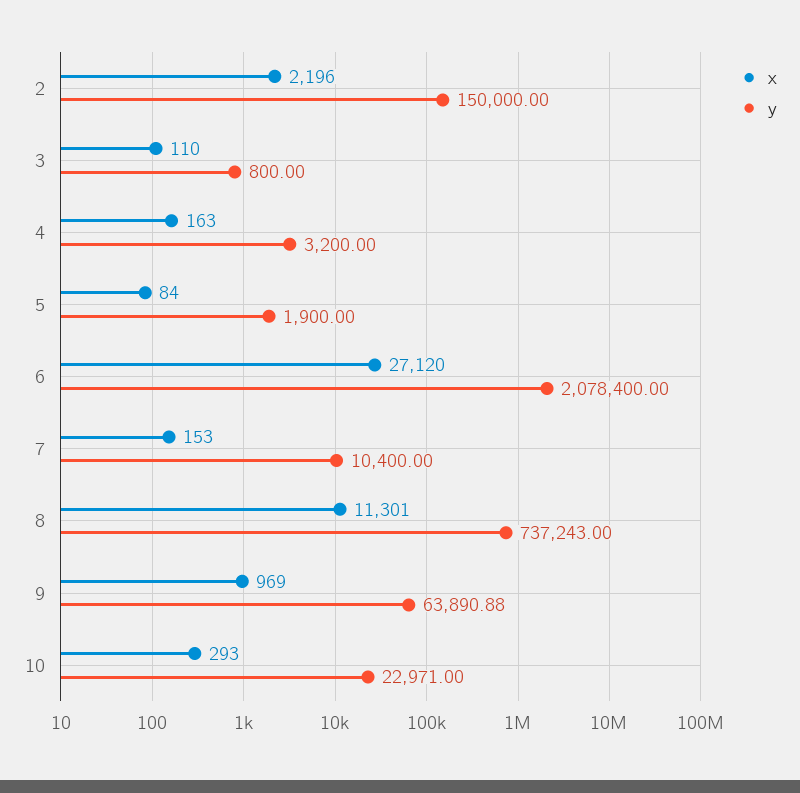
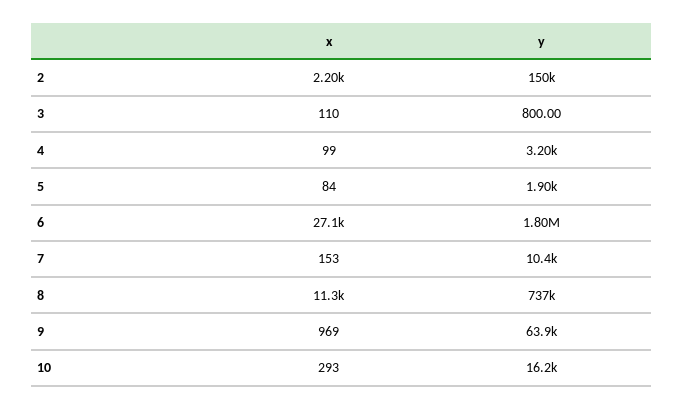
x, 4: 163 -> 99
y, 6: 2078400 -> 1800000
y, 10: 22971 -> 16200

